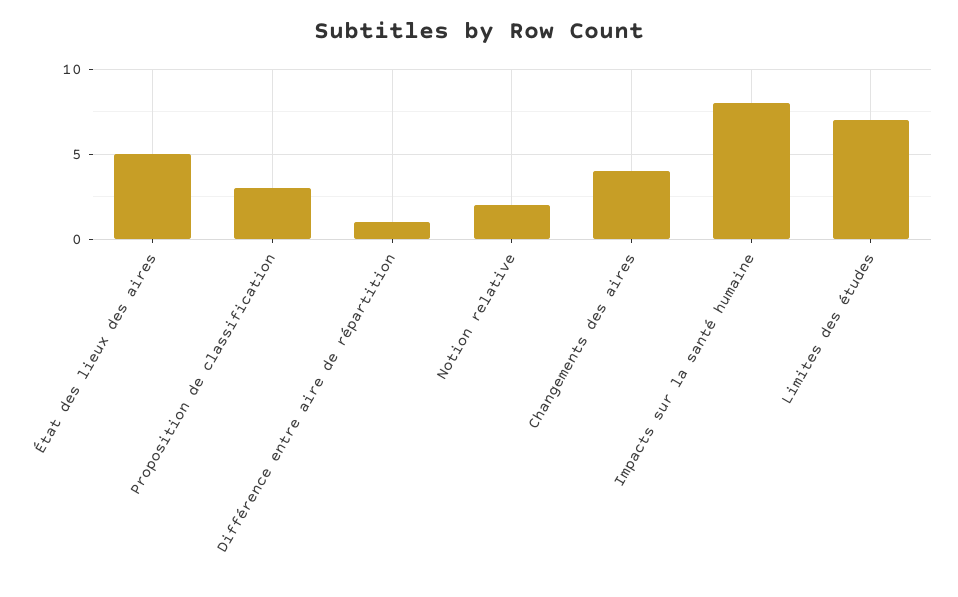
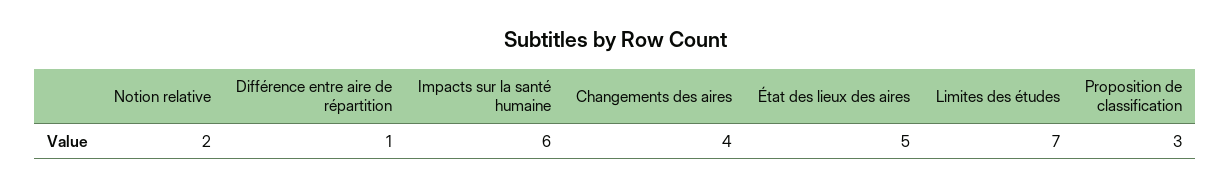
Impacts sur la santé humaine: 8 -> 6

